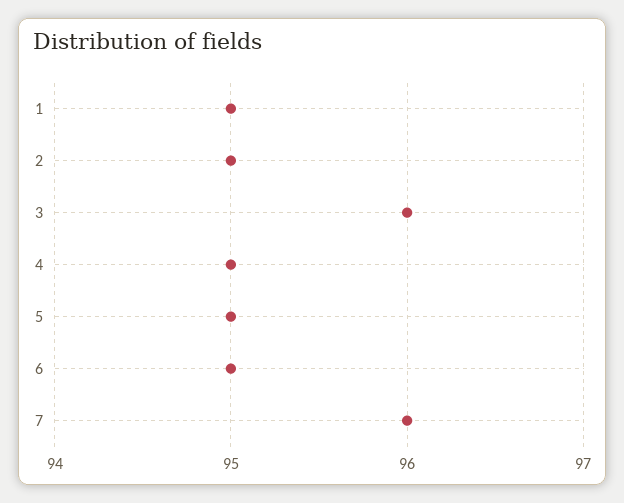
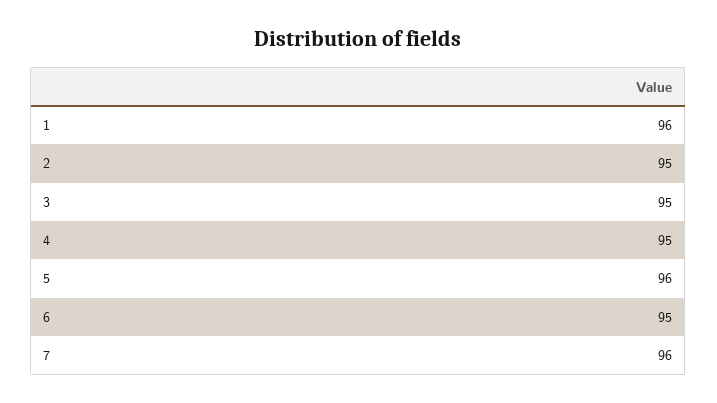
1: 95 -> 96
3: 96 -> 95
5: 95 -> 96

